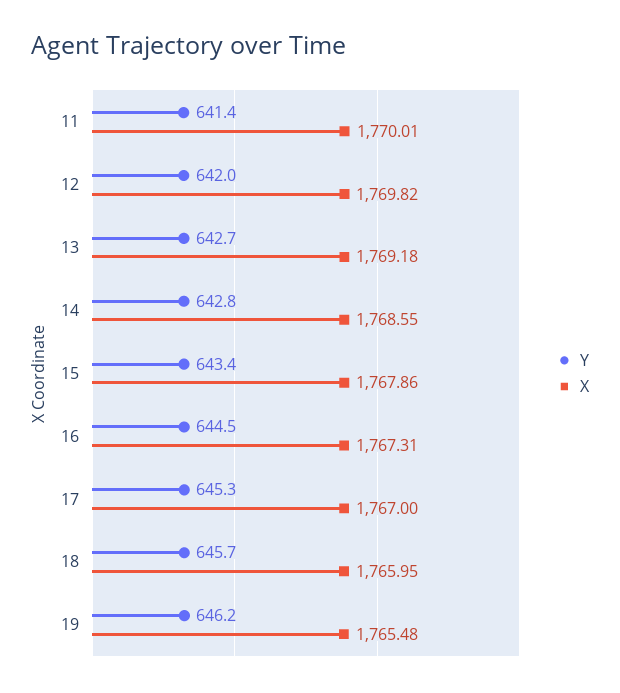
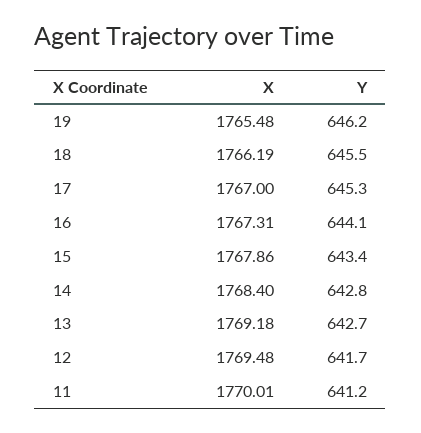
Y, 11: 641.4 -> 641.2
Y, 12: 642 -> 641.7
X, 12: 1769.82 -> 1769.48
X, 14: 1768.55 -> 1768.4
Y, 16: 644.5 -> 644.1
Y, 18: 645.7 -> 645.5
X, 18: 1765.95 -> 1766.19

